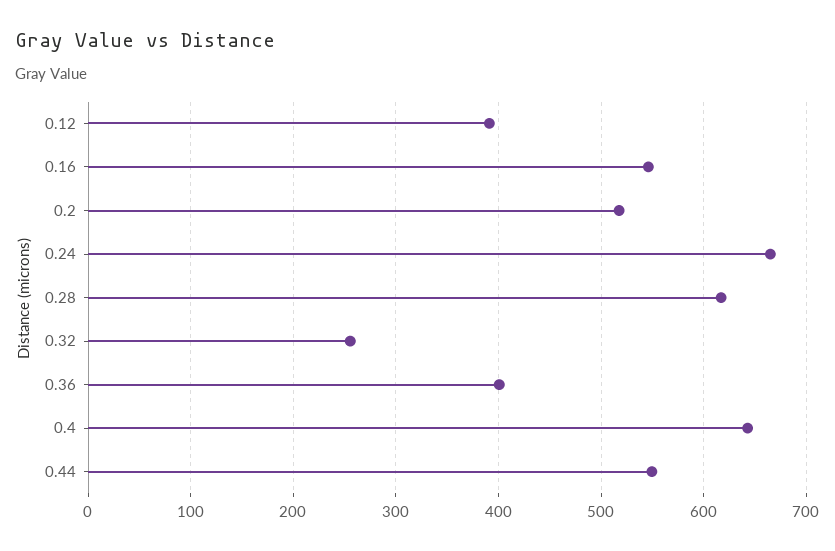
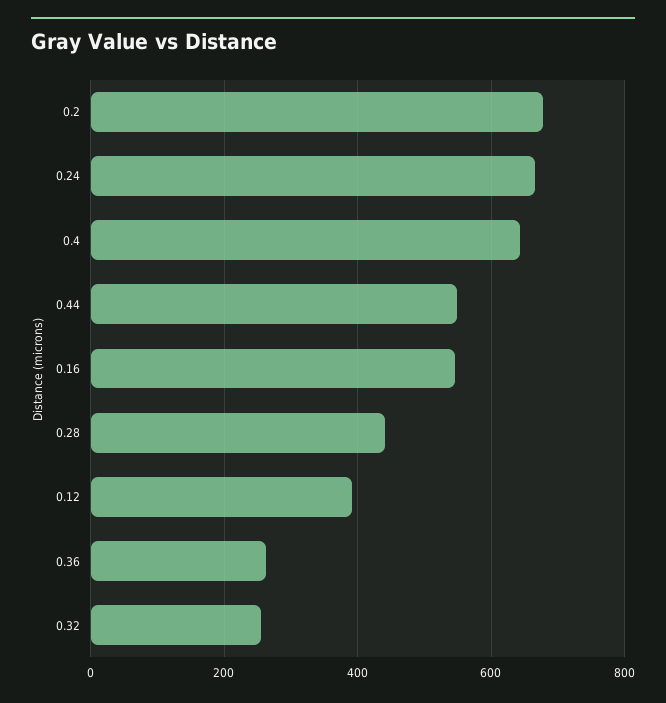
0.2: 520 -> 680
0.28: 620 -> 440
0.36: 400 -> 260

